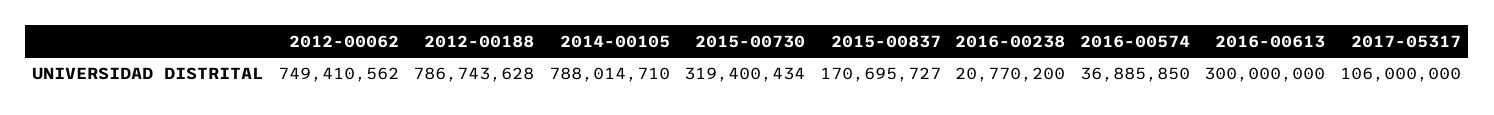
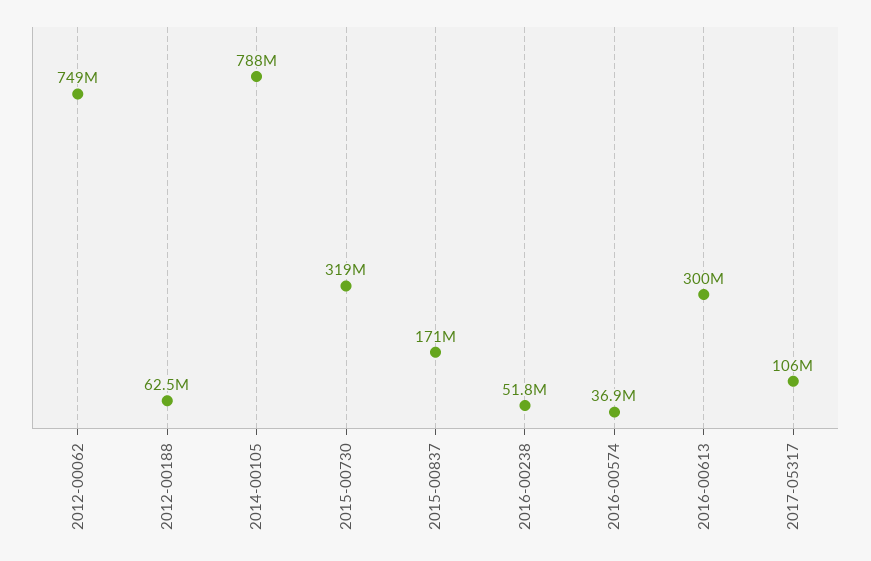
2012-00188: 786743628 -> 62500000
2016-00238: 20770200 -> 51800000

